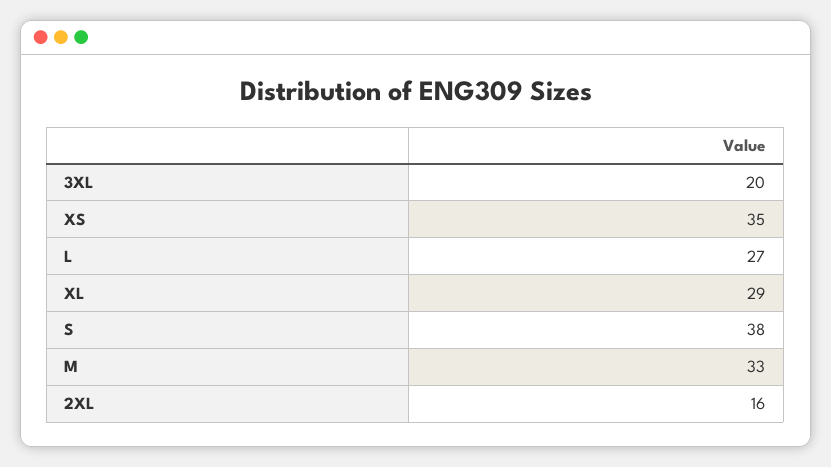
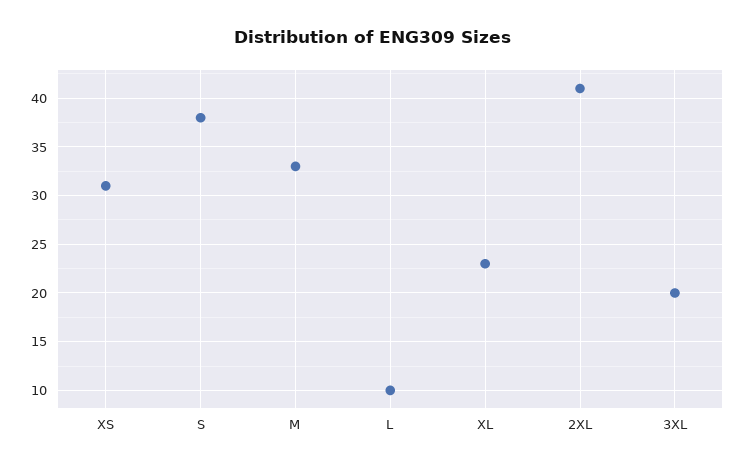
XS: 35 -> 31
L: 27 -> 10
XL: 29 -> 23
2XL: 16 -> 41

